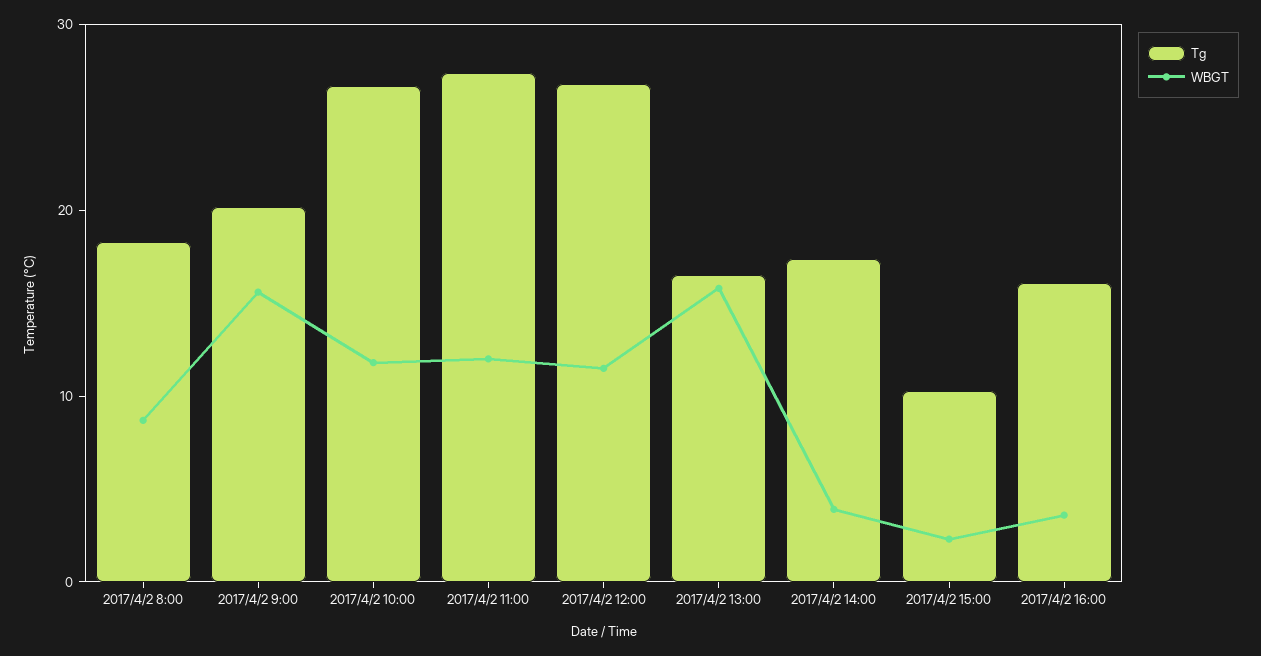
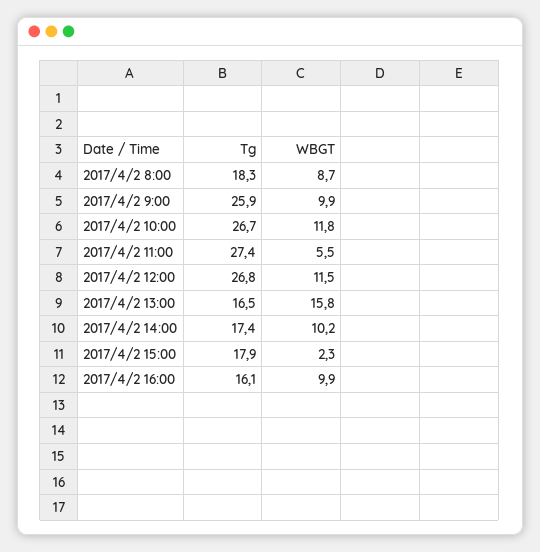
Tg, 2017/4/2 9:00: 20 -> 25.9
WBGT, 2017/4/2 9:00: 16 -> 9.9
WBGT, 2017/4/2 11:00: 12 -> 5.5
WBGT, 2017/4/2 14:00: 4 -> 10.2
Tg, 2017/4/2 15:00: 10 -> 17.9
WBGT, 2017/4/2 16:00: 4 -> 9.9

